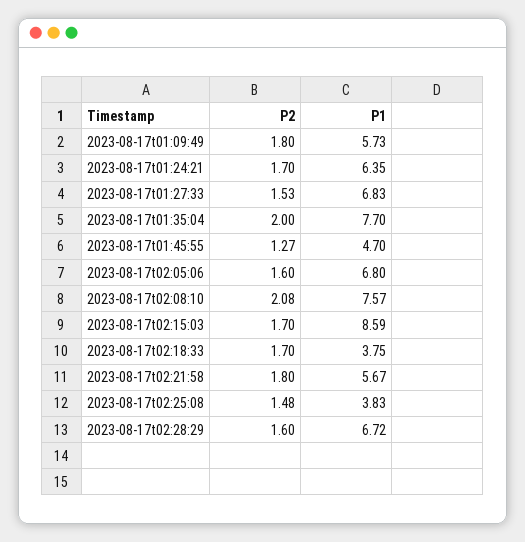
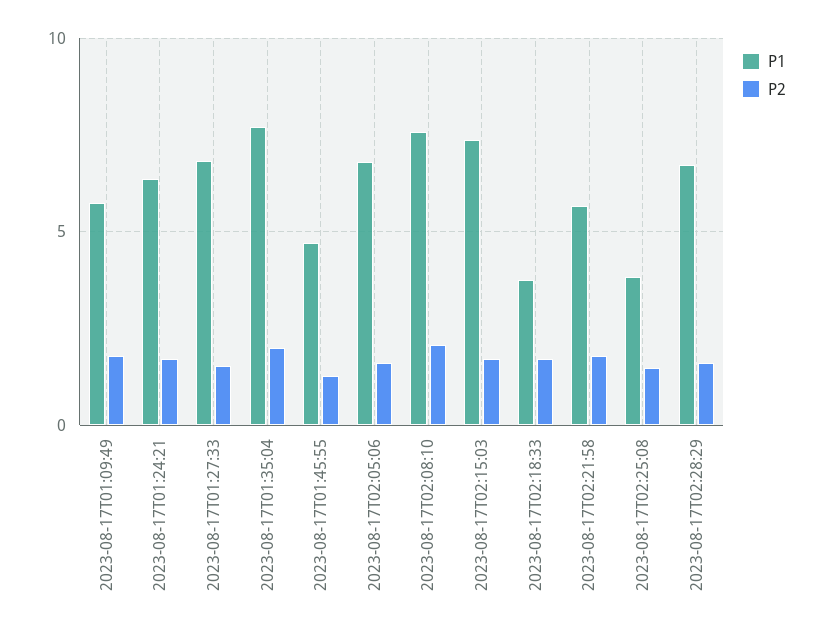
P1, 2023-08-17t02:15:03: 8.59 -> 7.5

